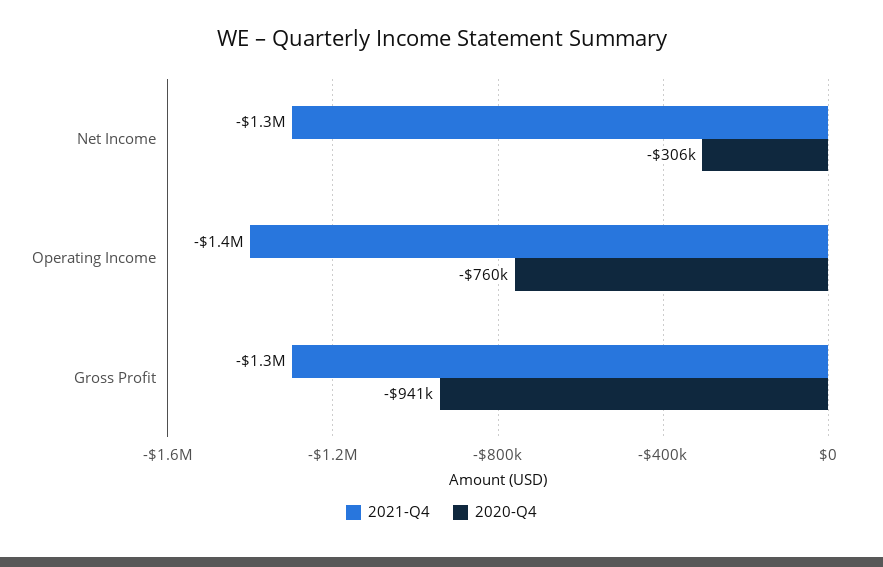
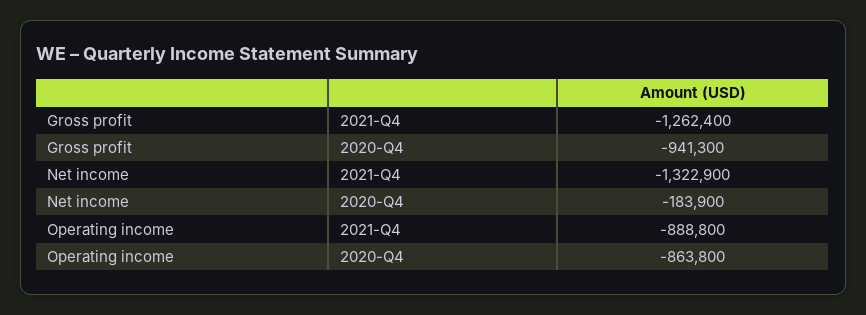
2020-Q4, Net Income: -306000 -> -183900
2021-Q4, Operating Income: -1400000 -> -888800
2020-Q4, Operating Income: -760000 -> -863800

